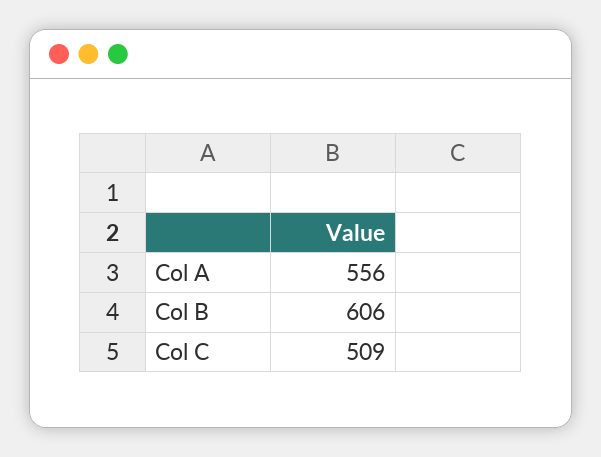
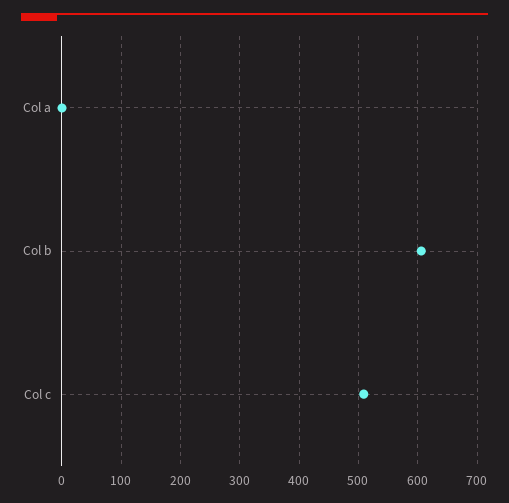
Col A: 556 -> 0

